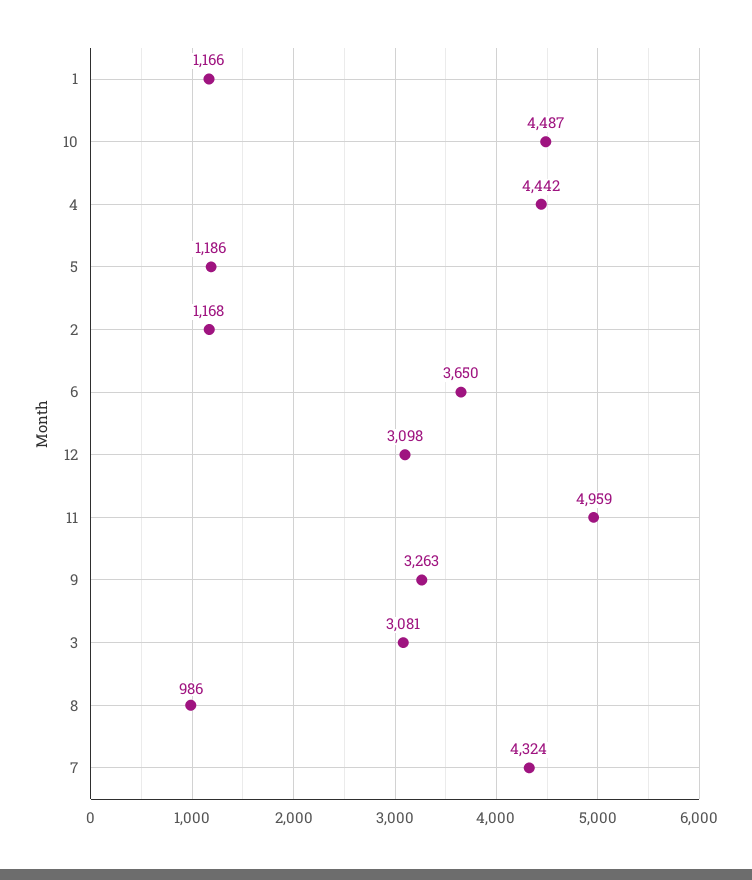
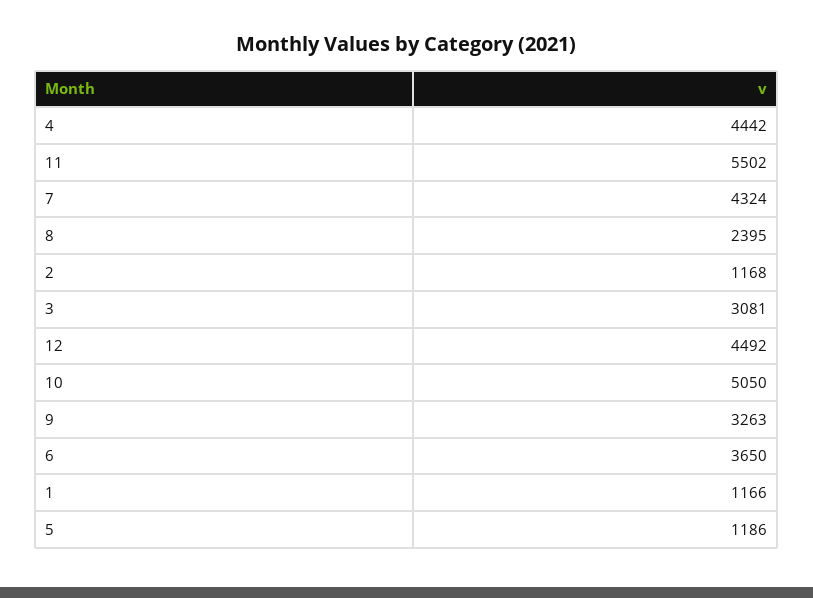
10: 4487 -> 5050
12: 3098 -> 4492
11: 4959 -> 5502
8: 986 -> 2395

